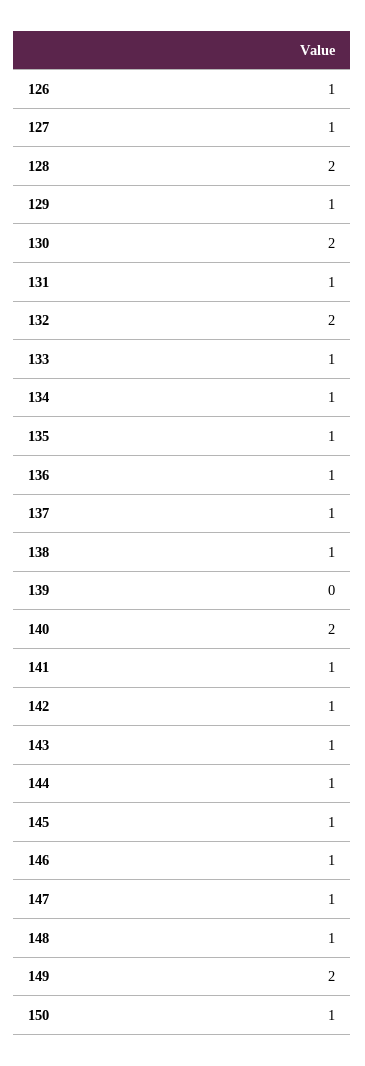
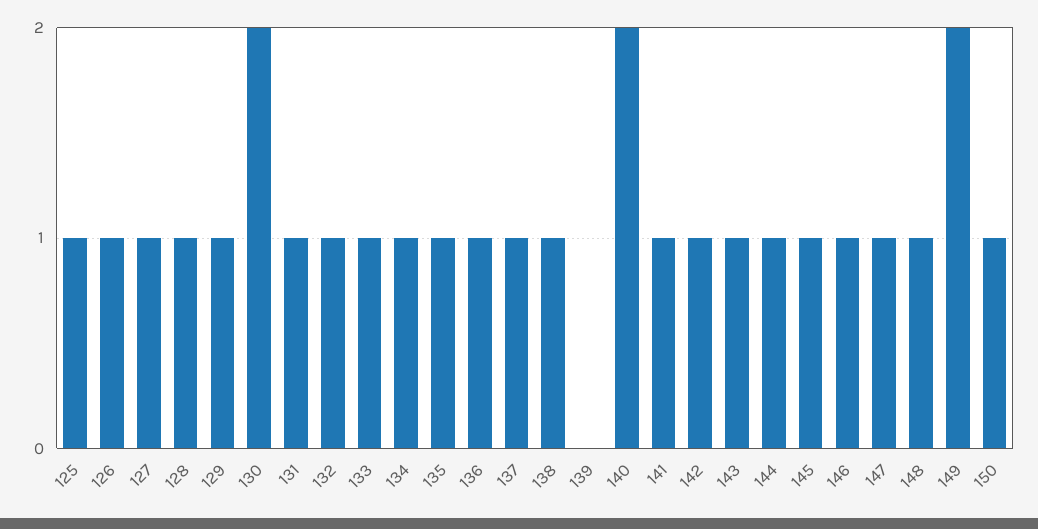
128: 2 -> 1
132: 2 -> 1
125: none -> 1

